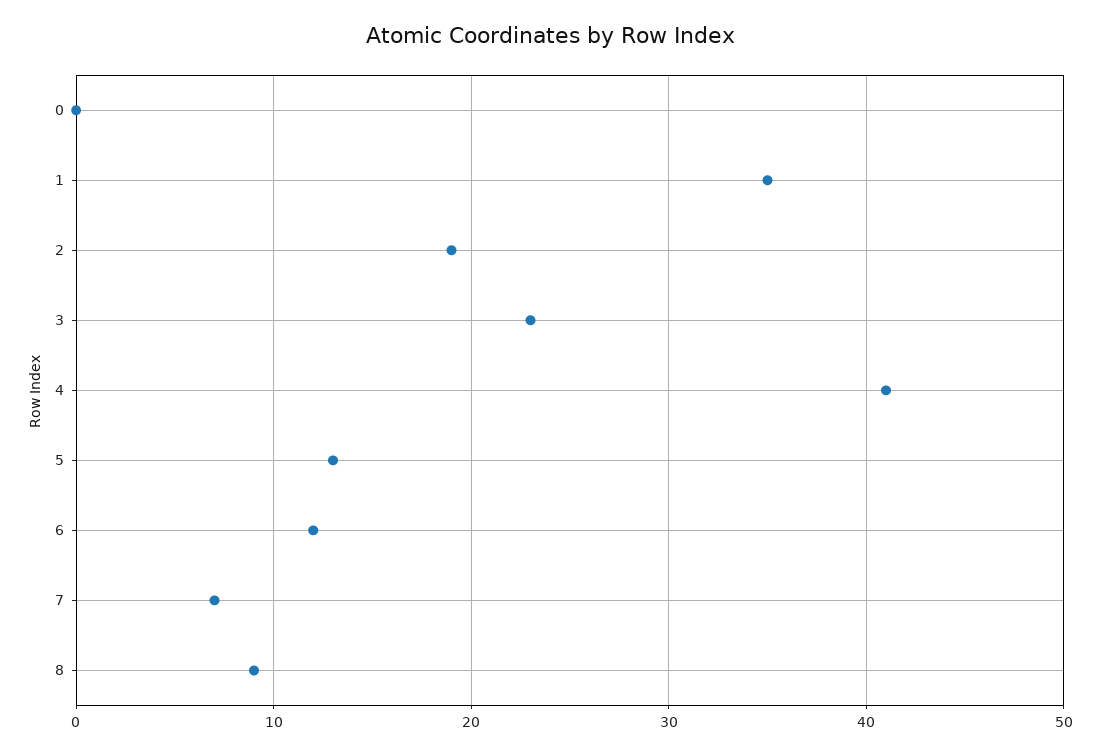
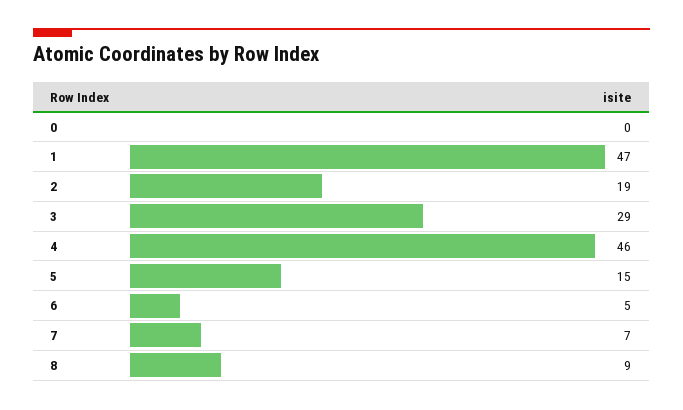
1: 35 -> 47
3: 23 -> 29
4: 41 -> 46
5: 13 -> 15
6: 12 -> 5

